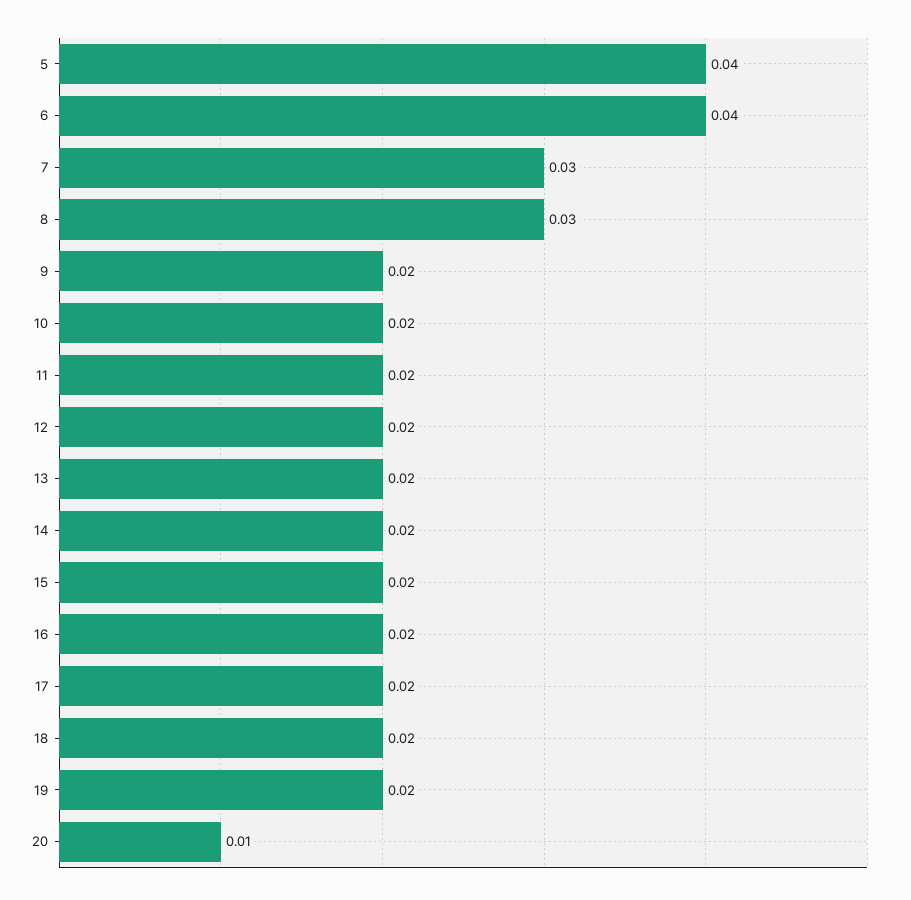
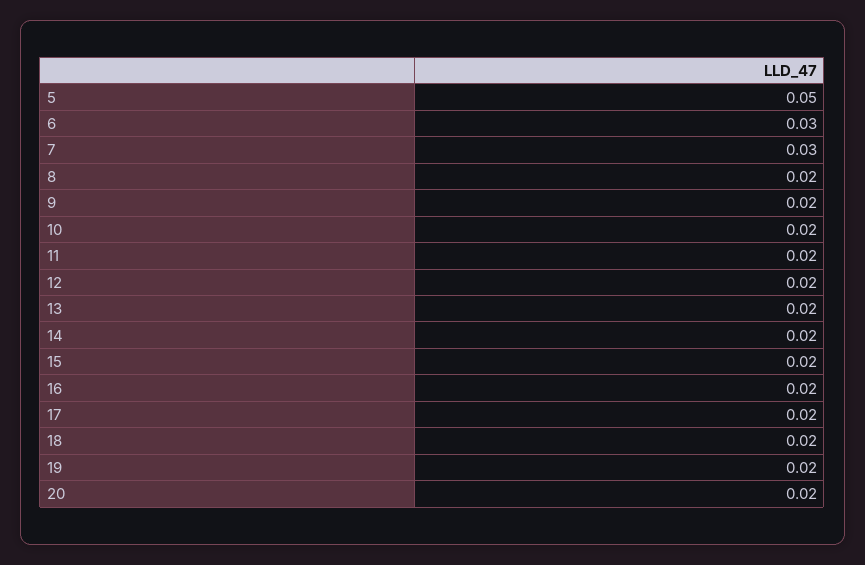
5: 0.04 -> 0.05
6: 0.04 -> 0.03
8: 0.03 -> 0.02
20: 0.01 -> 0.02

